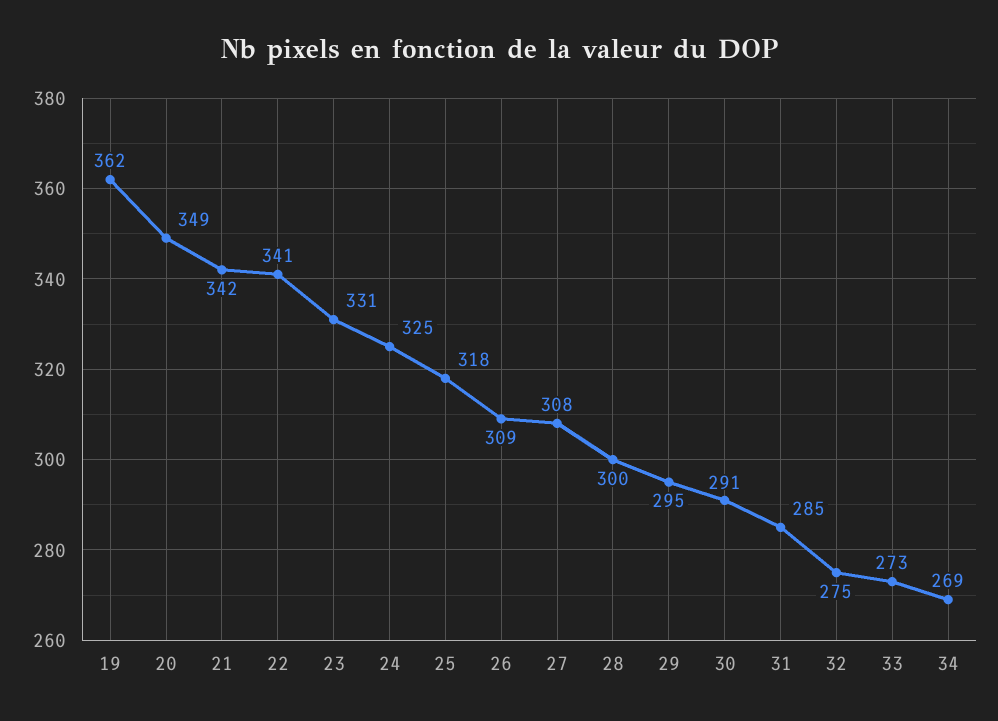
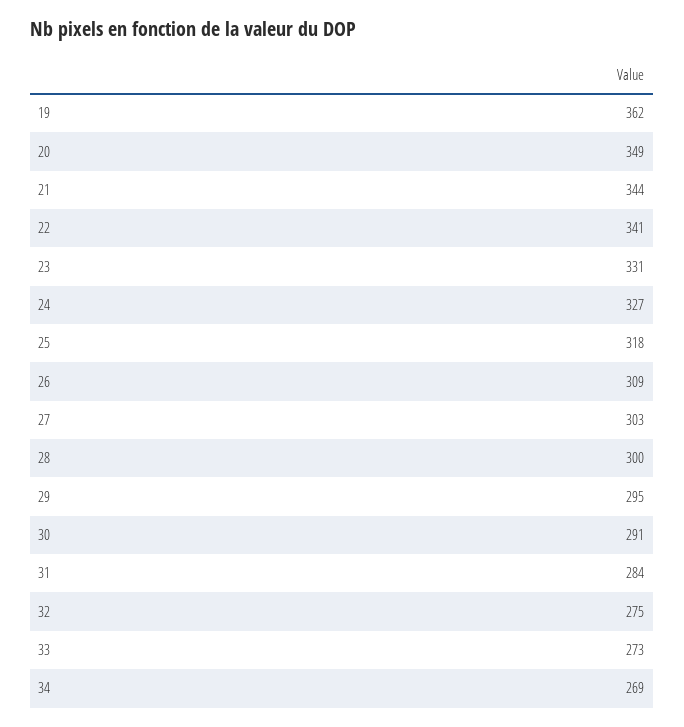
21: 342 -> 344
24: 325 -> 327
27: 308 -> 303
31: 285 -> 284

